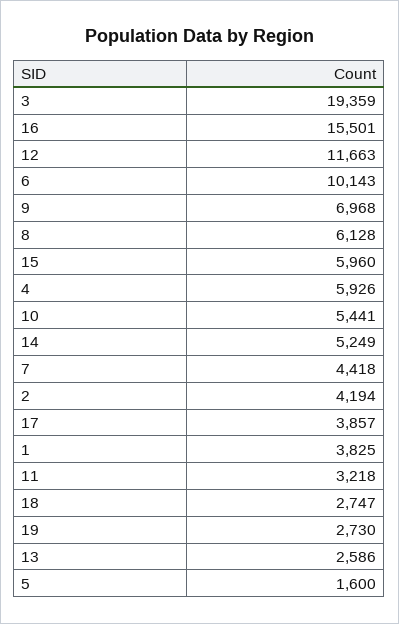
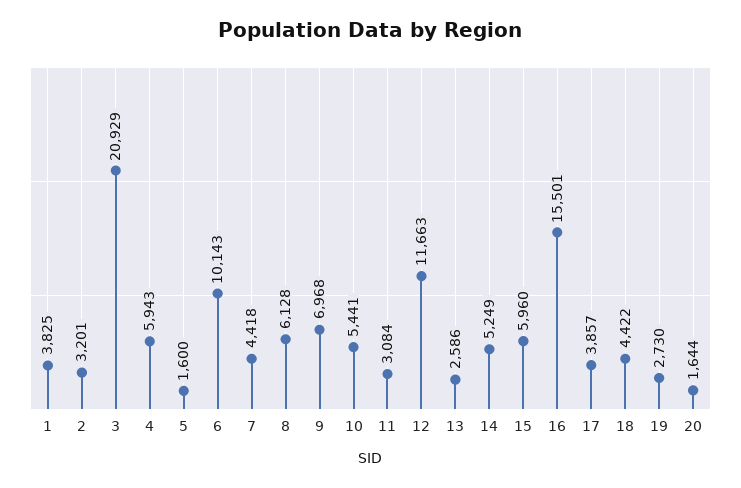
3: 19359 -> 20929
4: 5926 -> 5943
2: 4194 -> 3201
11: 3218 -> 3084
18: 2747 -> 4422
20: none -> 1644

